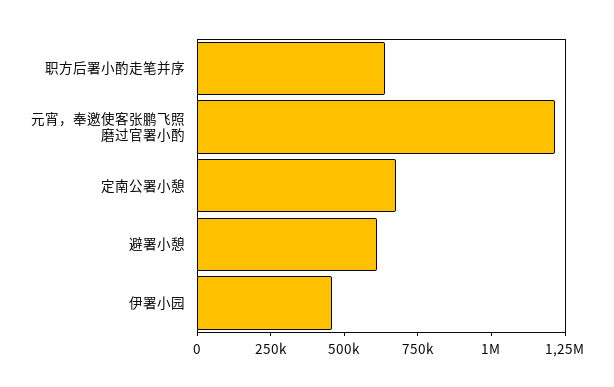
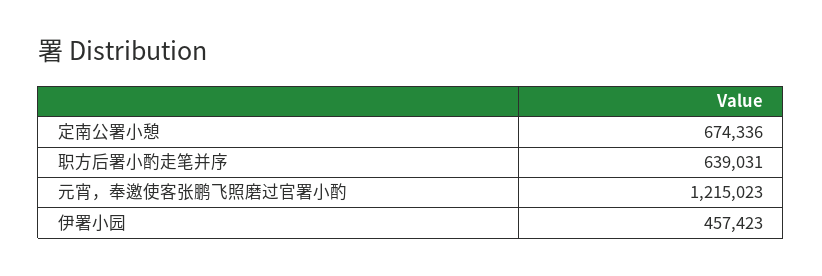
避署小憩: 600000 -> none

